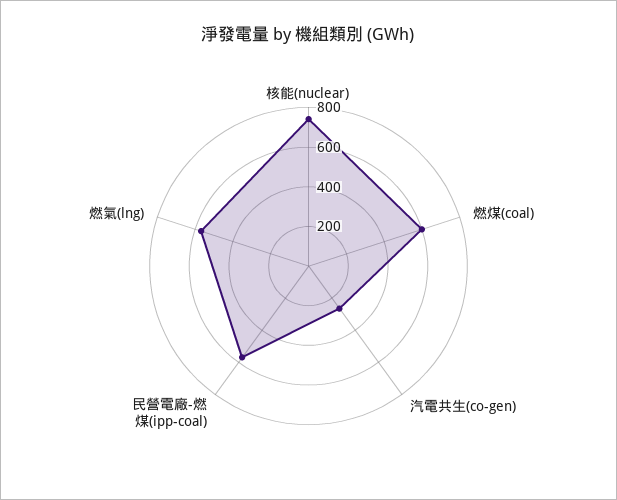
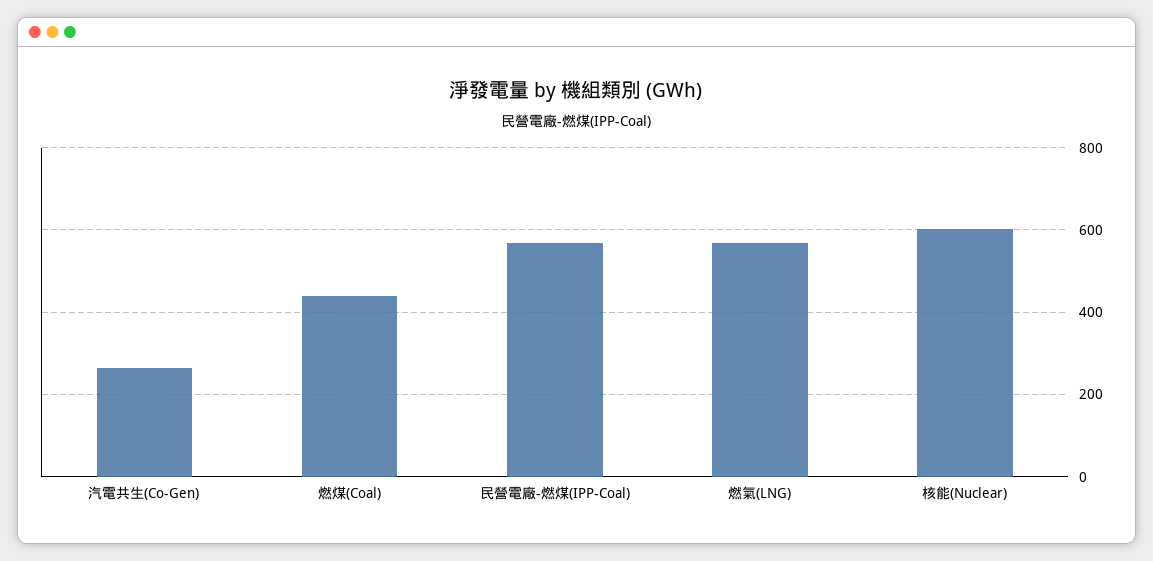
核能(nuclear): 750 -> 600
燃煤(coal): 600 -> 440

